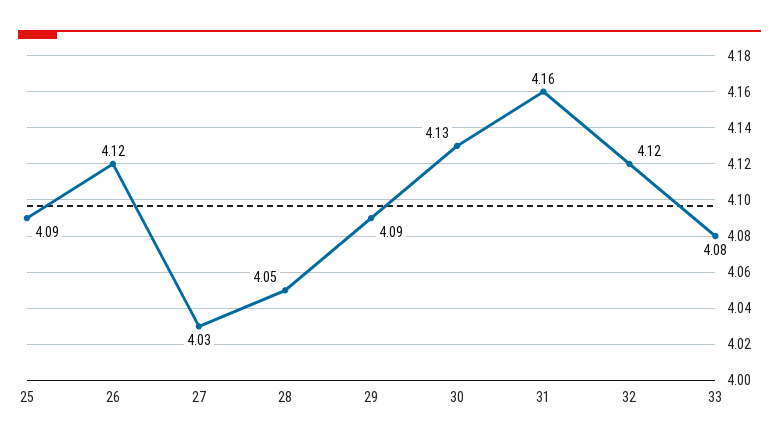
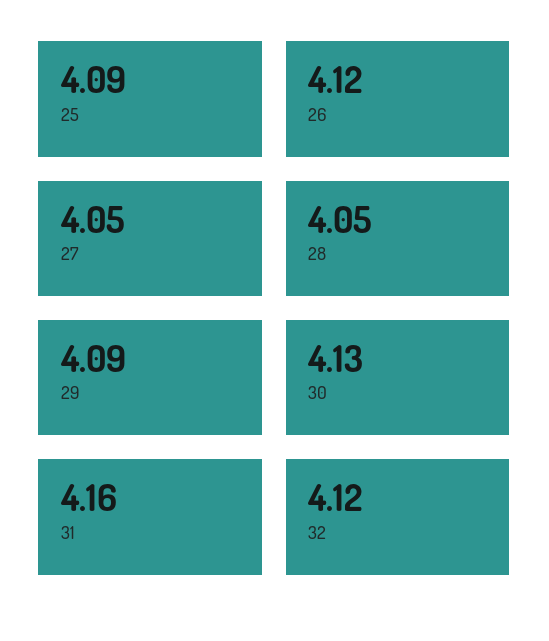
27: 4.03 -> 4.05
33: 4.08 -> none

